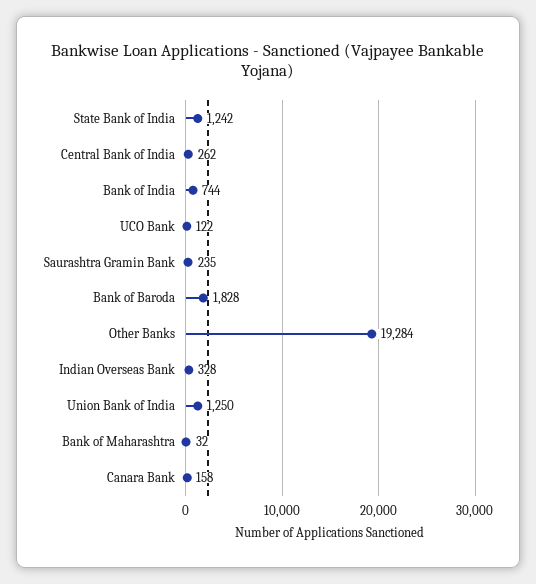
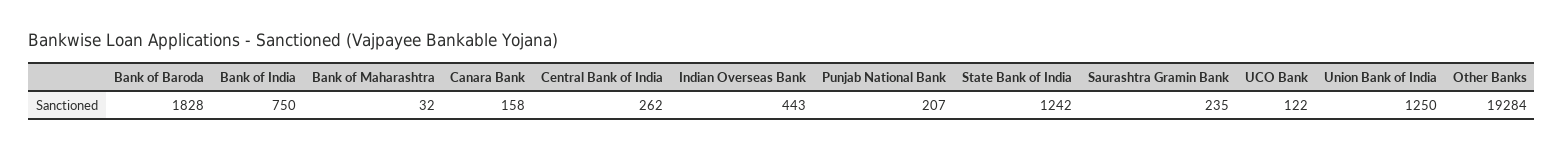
Bank of India: 744 -> 750
Indian Overseas Bank: 328 -> 443
Punjab National Bank: none -> 207

